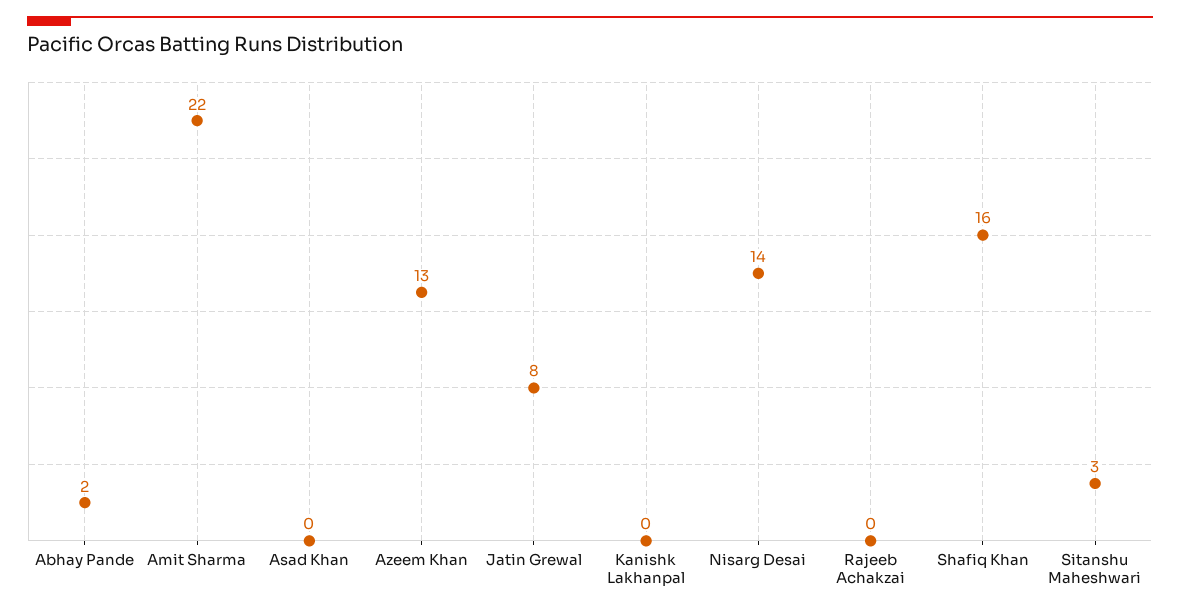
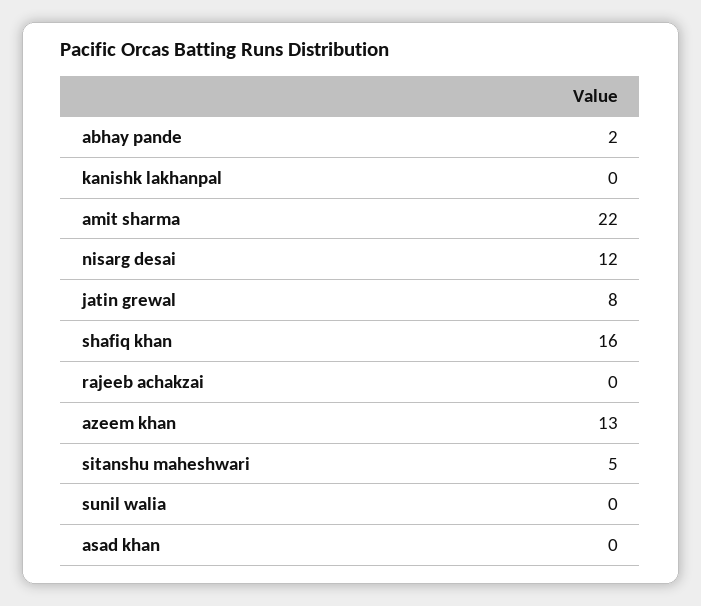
Nisarg Desai: 14 -> 12
Sitanshu Maheshwari: 3 -> 5
sunil walia: none -> 0

